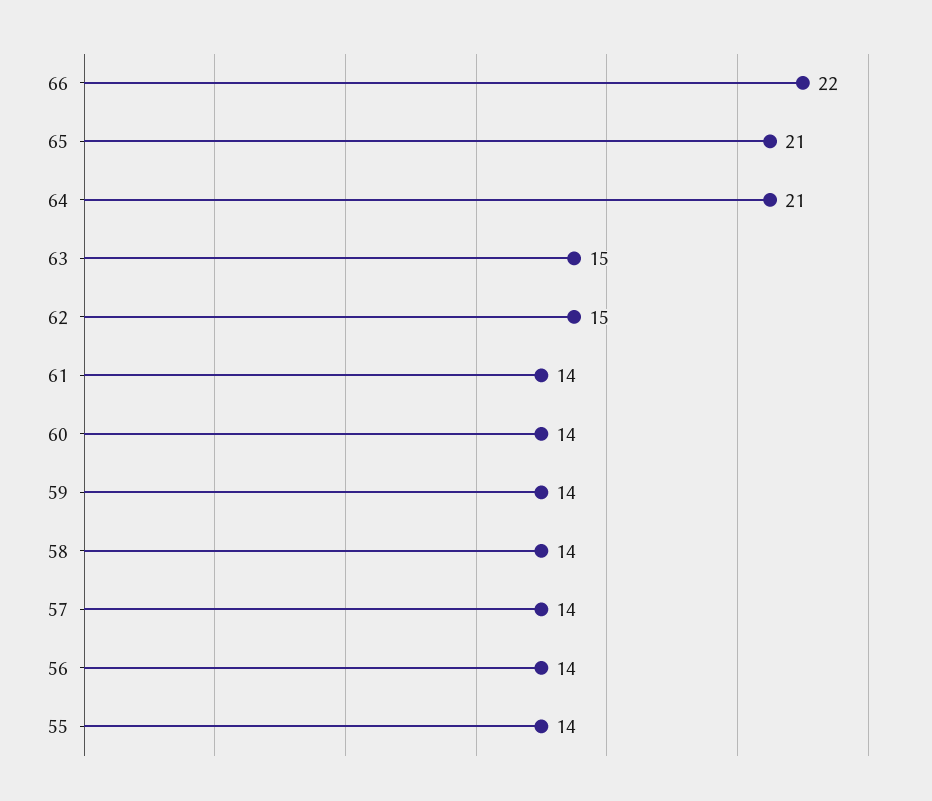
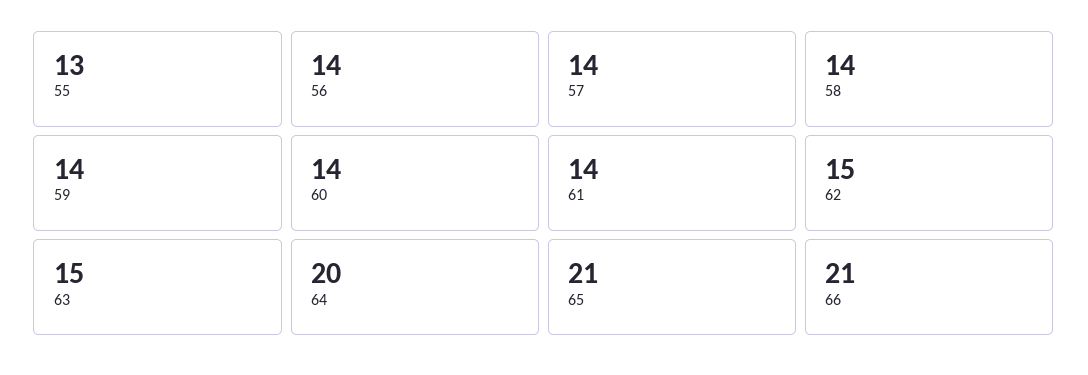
66: 22 -> 21
64: 21 -> 20
55: 14 -> 13

